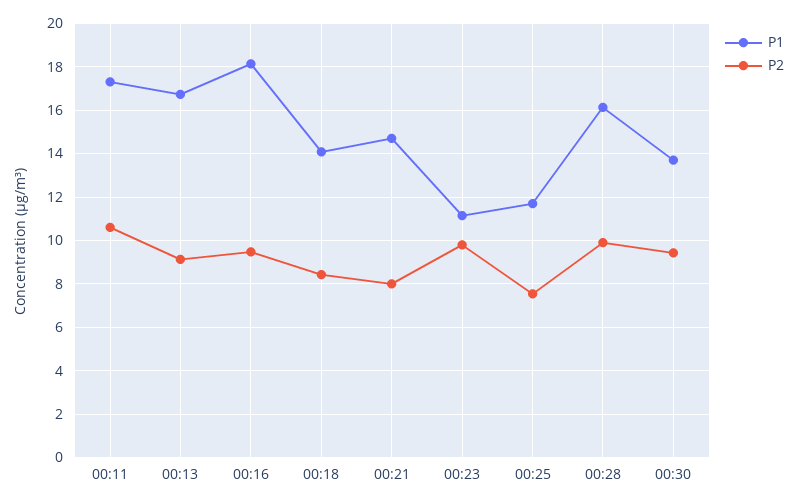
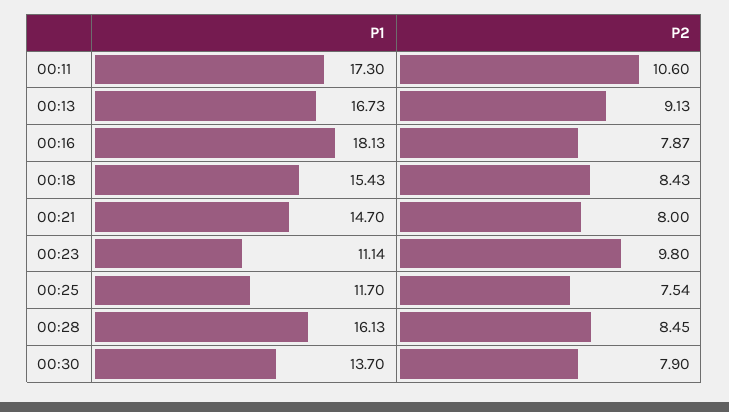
P2, 00:16: 9.5 -> 7.87
P1, 00:18: 14 -> 15.43
P2, 00:28: 10 -> 8.45
P2, 00:30: 9.5 -> 7.9

